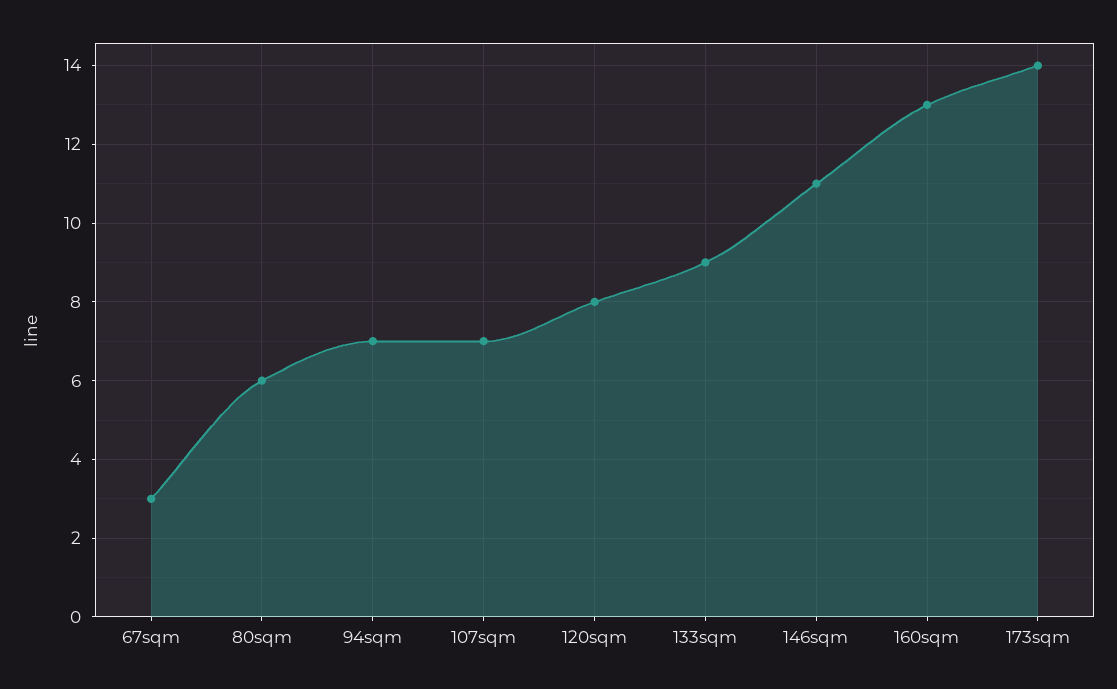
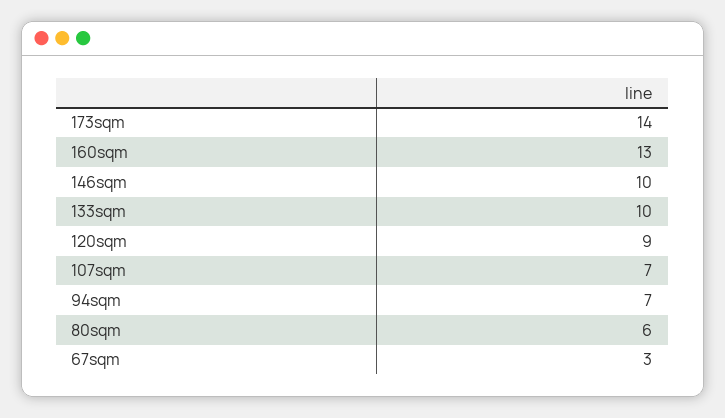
120sqm: 8 -> 9
133sqm: 9 -> 10
146sqm: 11 -> 10

